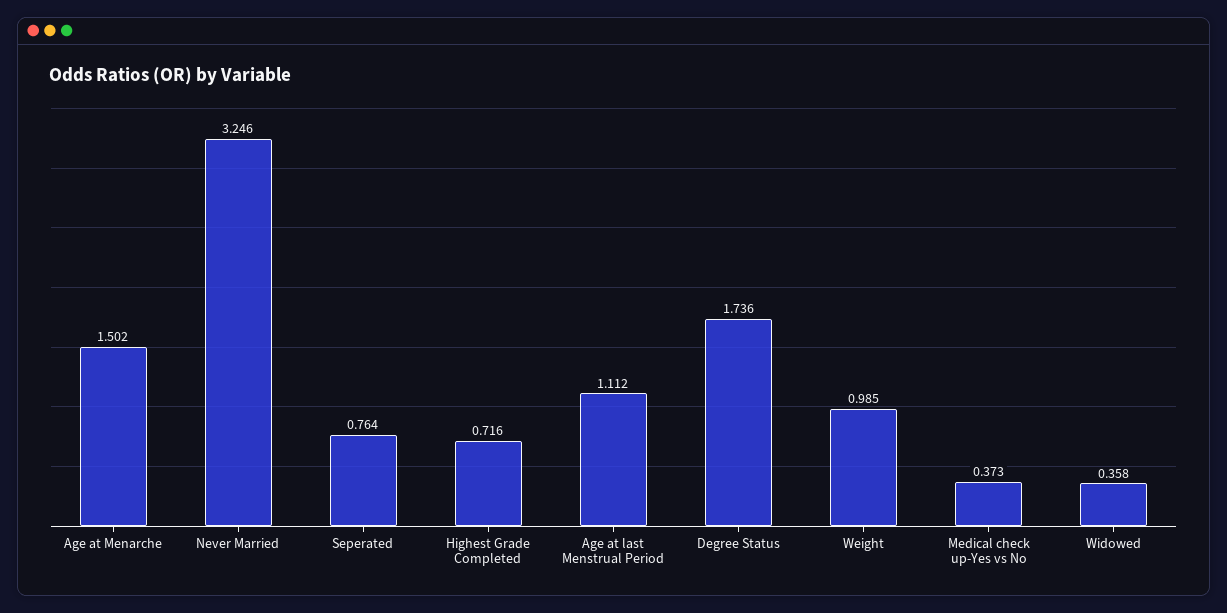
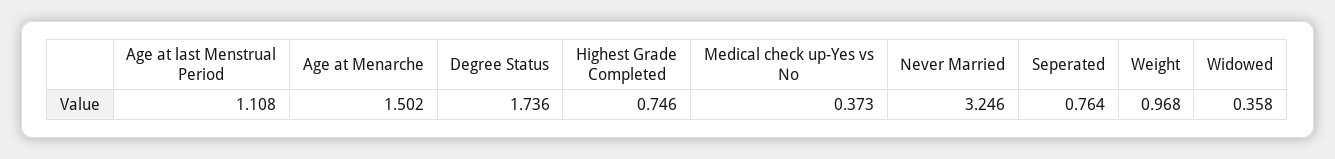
Highest Grade Completed: 0.716 -> 0.746
Age at last Menstrual Period: 1.112 -> 1.108
Weight: 0.985 -> 0.968

